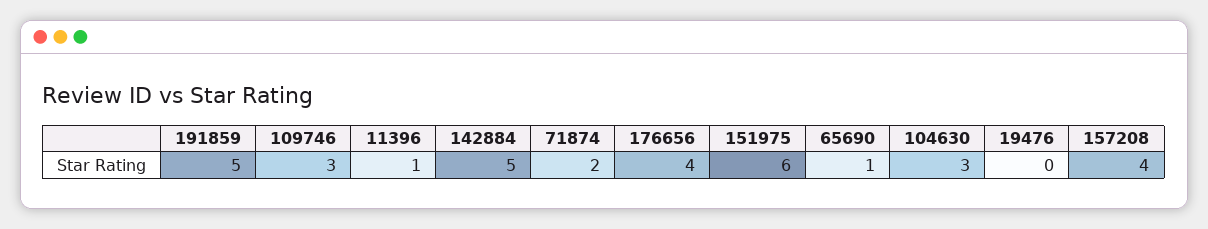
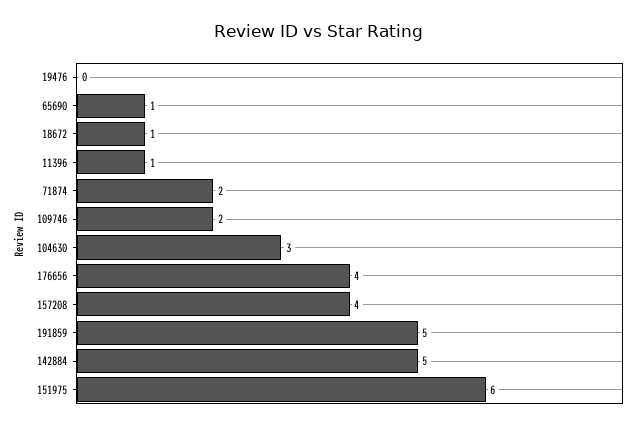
109746: 3 -> 2
18672: none -> 1

